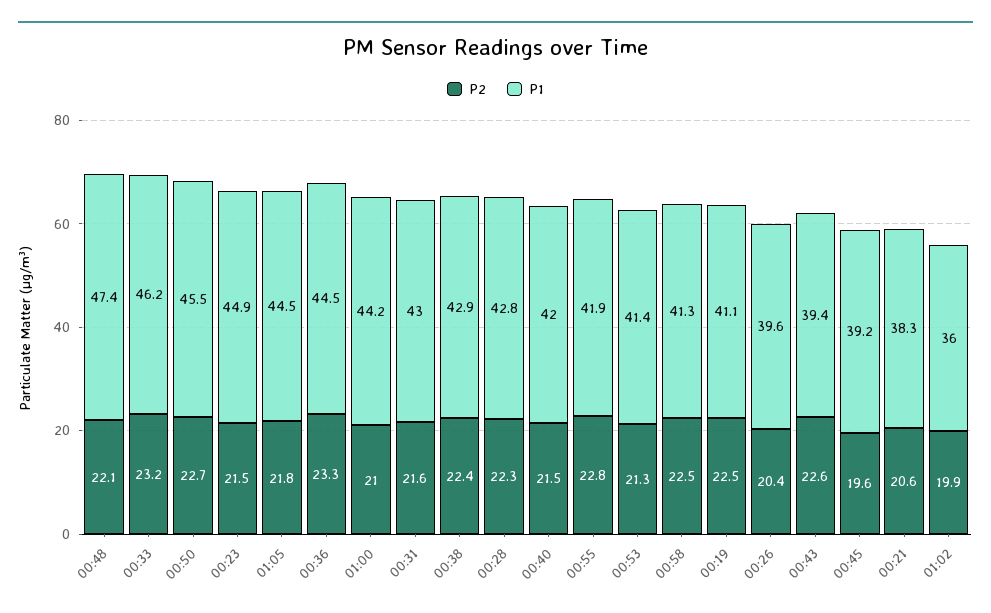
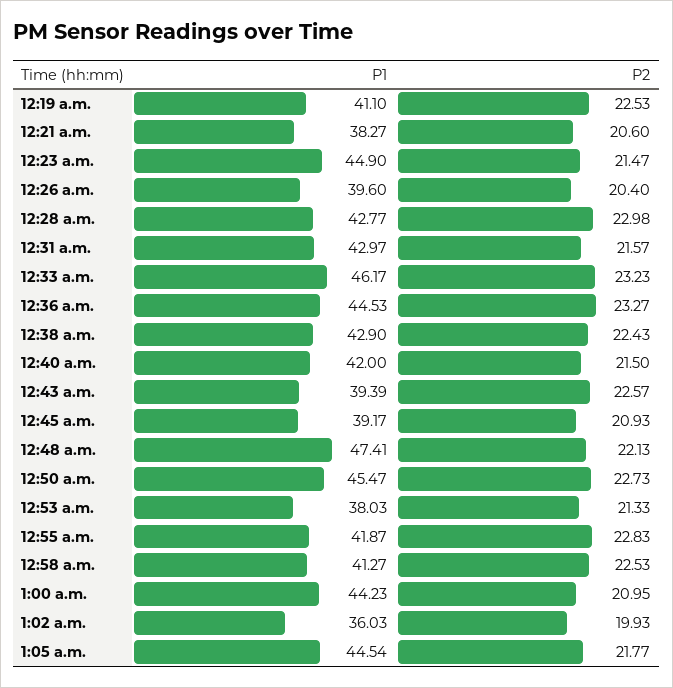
P2, 00:28: 22.3 -> 22.98
P1, 00:53: 41.4 -> 38.03
P2, 00:45: 19.6 -> 20.93

